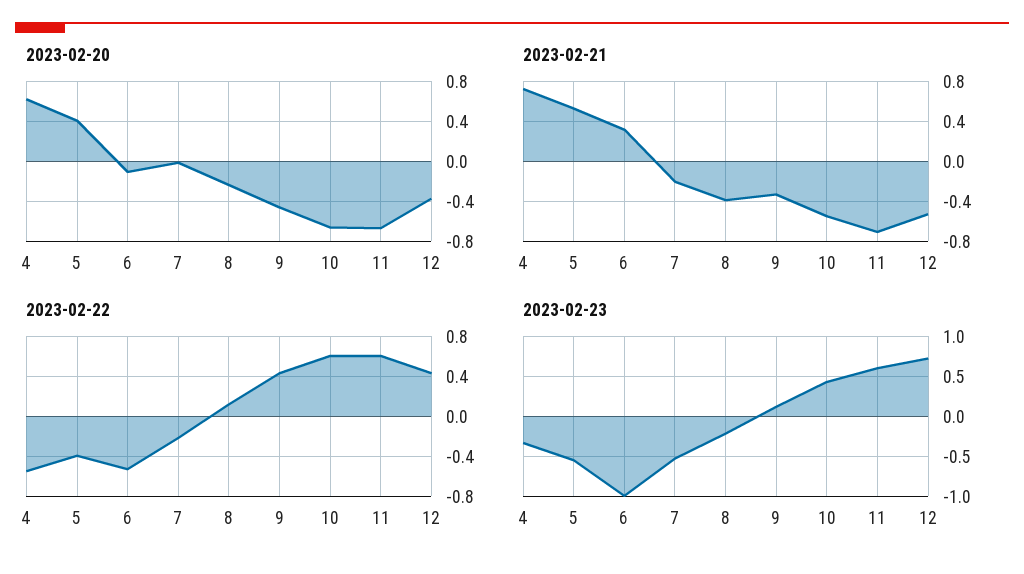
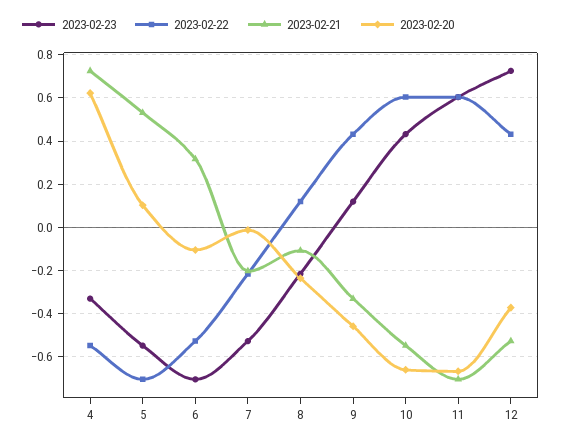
2023-02-20, 5: 0.4 -> 0.1
2023-02-21, 8: -0.4 -> -0.1
2023-02-22, 5: -0.4 -> -0.7
2023-02-23, 6: -1 -> -0.7

